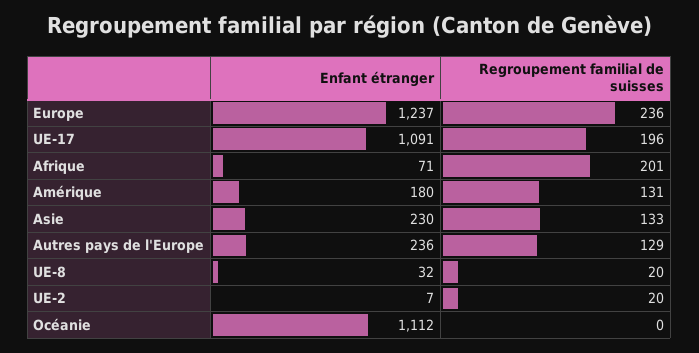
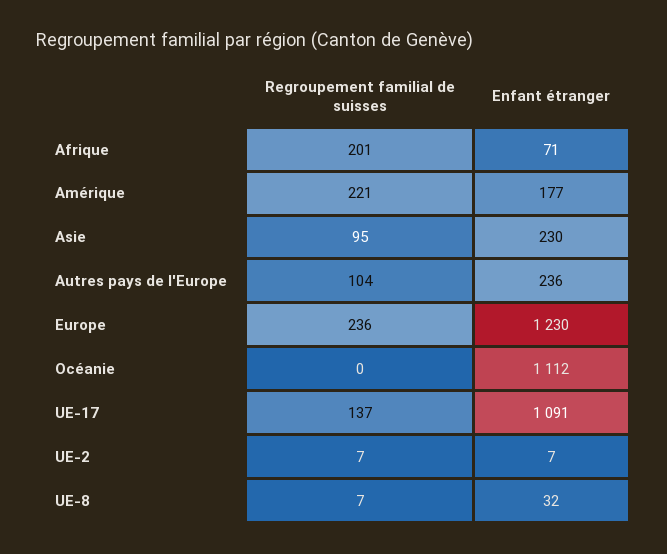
Enfant étranger, Europe: 1237 -> 1230
Regroupement familial de suisses, UE-17: 196 -> 137
Enfant étranger, Amérique: 180 -> 177
Regroupement familial de suisses, Amérique: 131 -> 221
Regroupement familial de suisses, Asie: 133 -> 95
Regroupement familial de suisses, Autres pays de l'Europe: 129 -> 104
Regroupement familial de suisses, UE-8: 20 -> 7
Regroupement familial de suisses, UE-2: 20 -> 7

